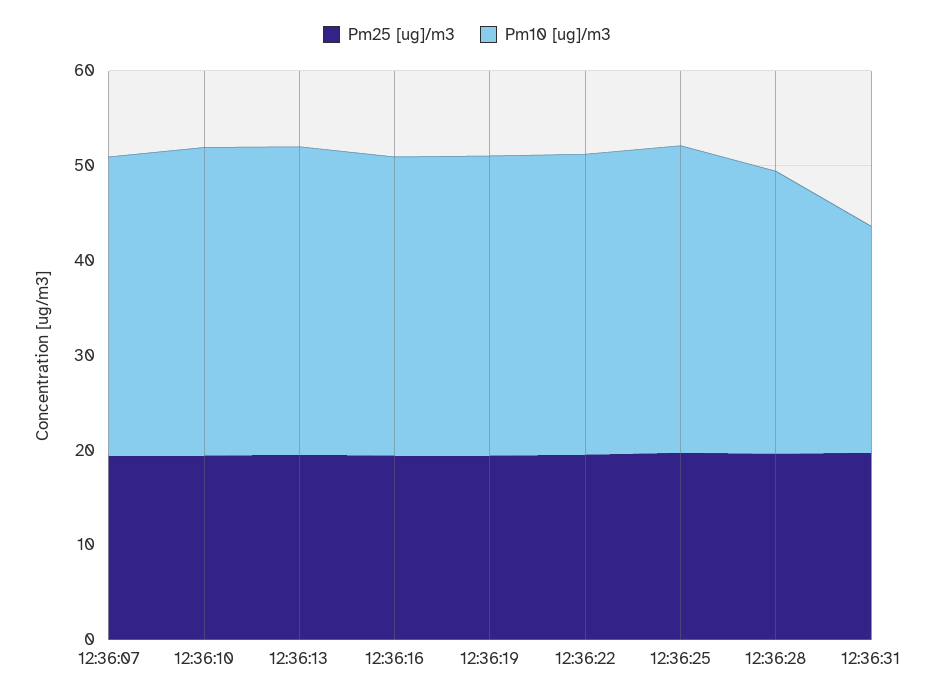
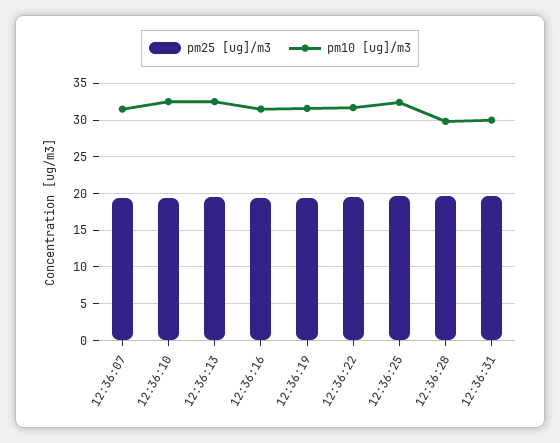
Pm10 [ug]/m3, 12:36:31: 24 -> 30

